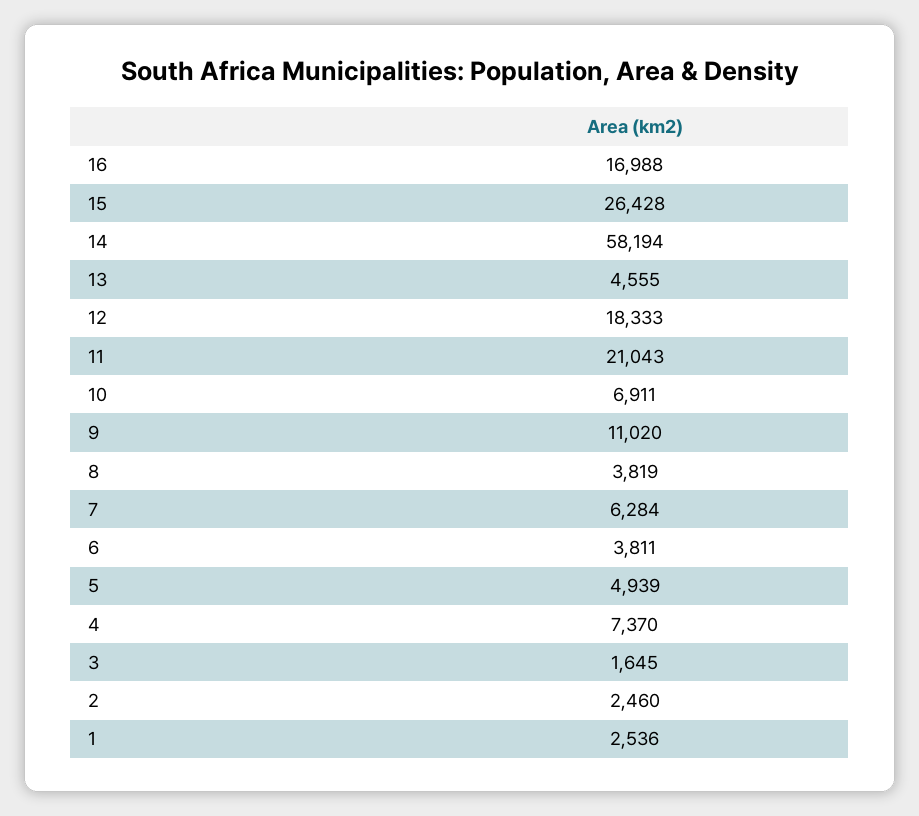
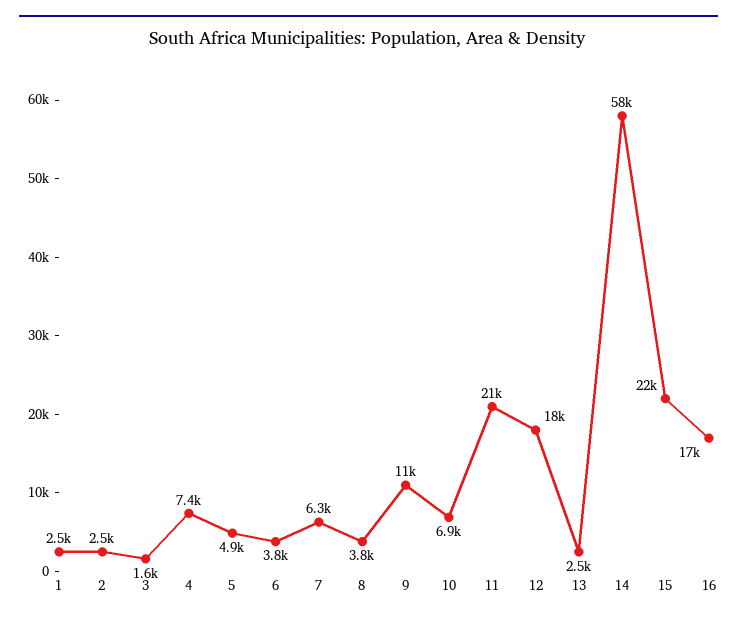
15: 26428 -> 22000
13: 4555 -> 2500

